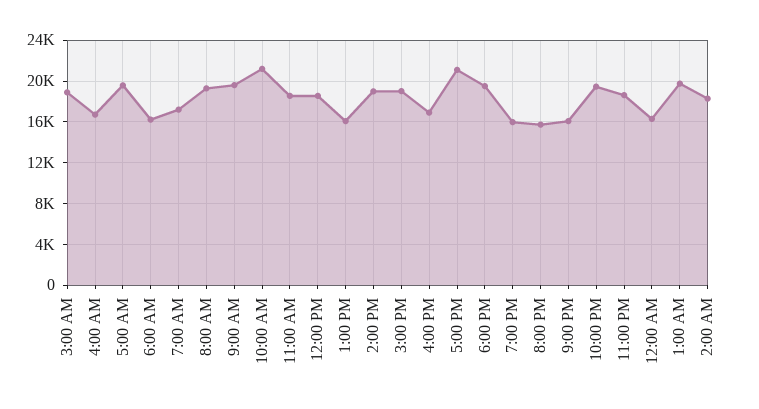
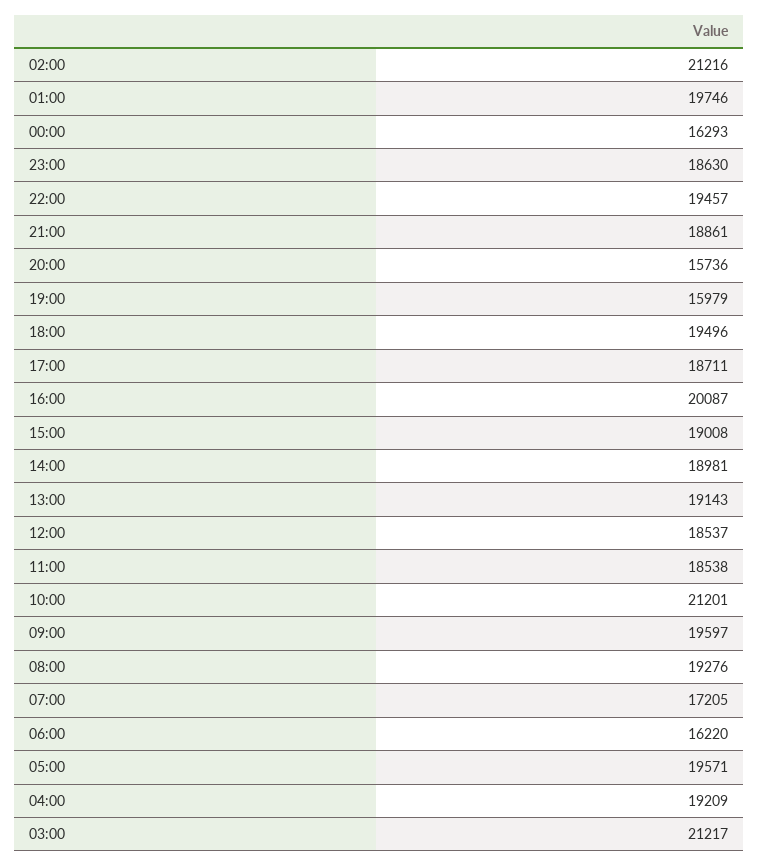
3:00 AM: 19000 -> 21217
4:00 AM: 17000 -> 19209
1:00 PM: 16000 -> 19143
4:00 PM: 17000 -> 20087
5:00 PM: 21000 -> 18711
9:00 PM: 16000 -> 18861
2:00 AM: 18000 -> 21216

